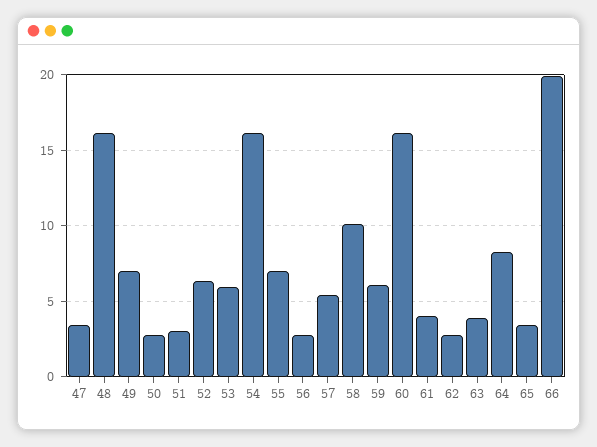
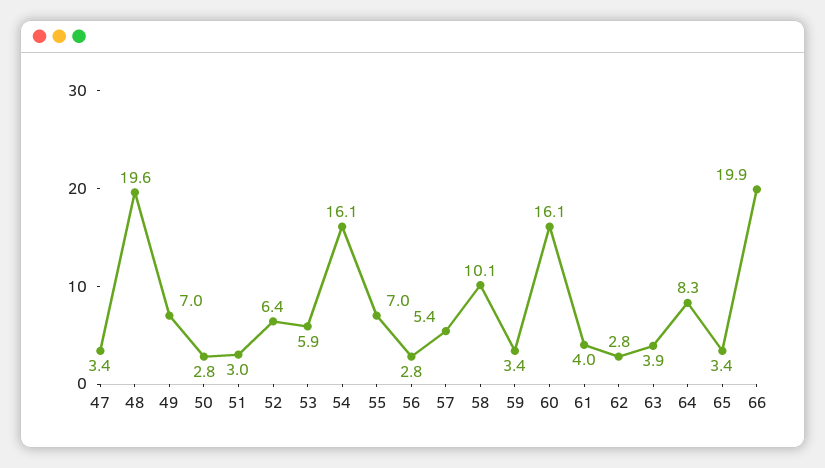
48: 16 -> 19.6
59: 6 -> 3.4

